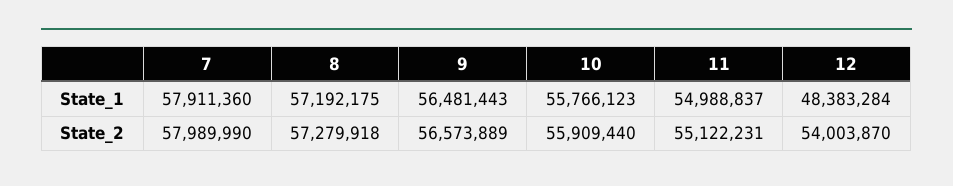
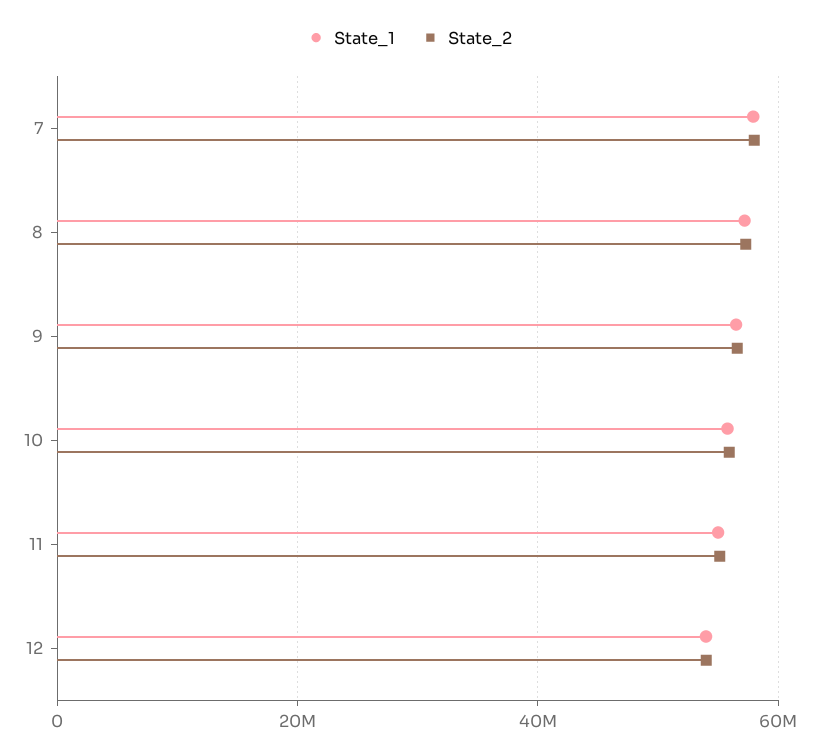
State_1, 12: 48383284 -> 54000000

